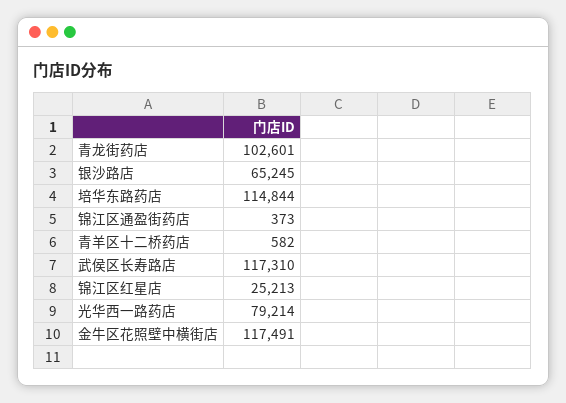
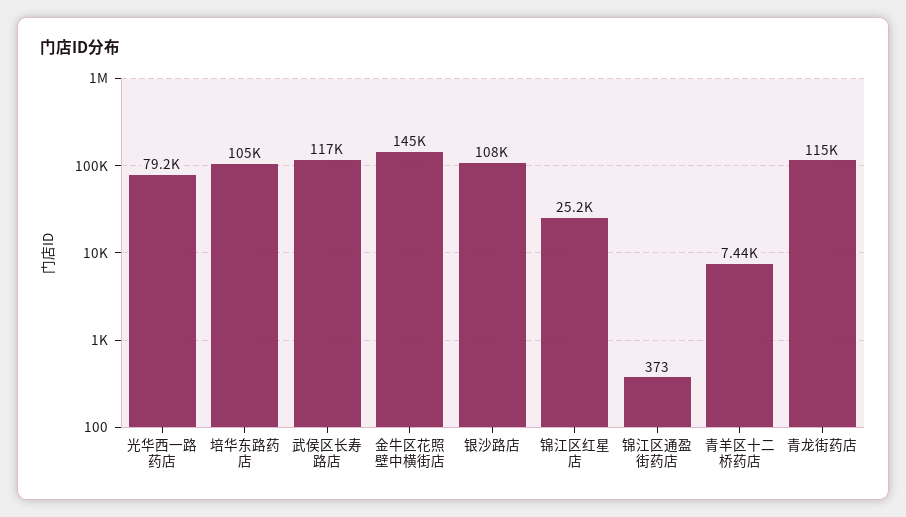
青龙街药店: 102601 -> 115000
银沙路店: 65245 -> 108000
培华东路药店: 114844 -> 105000
青羊区十二桥药店: 582 -> 7440
金牛区花照壁中横街店: 117491 -> 145000

